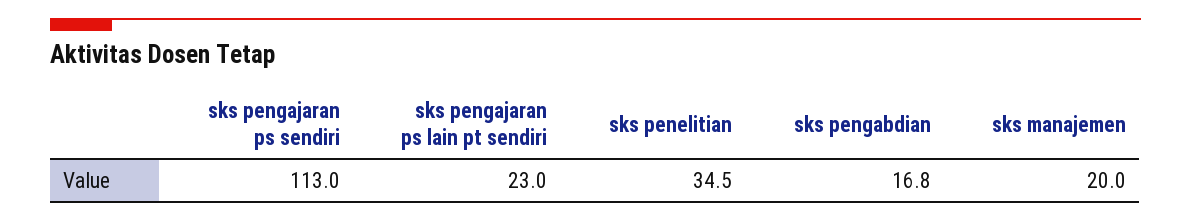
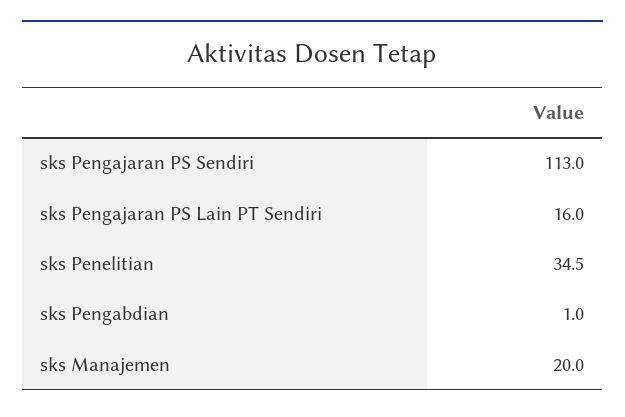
sks pengajaran ps lain pt sendiri: 23 -> 16
sks pengabdian: 16.8 -> 1

